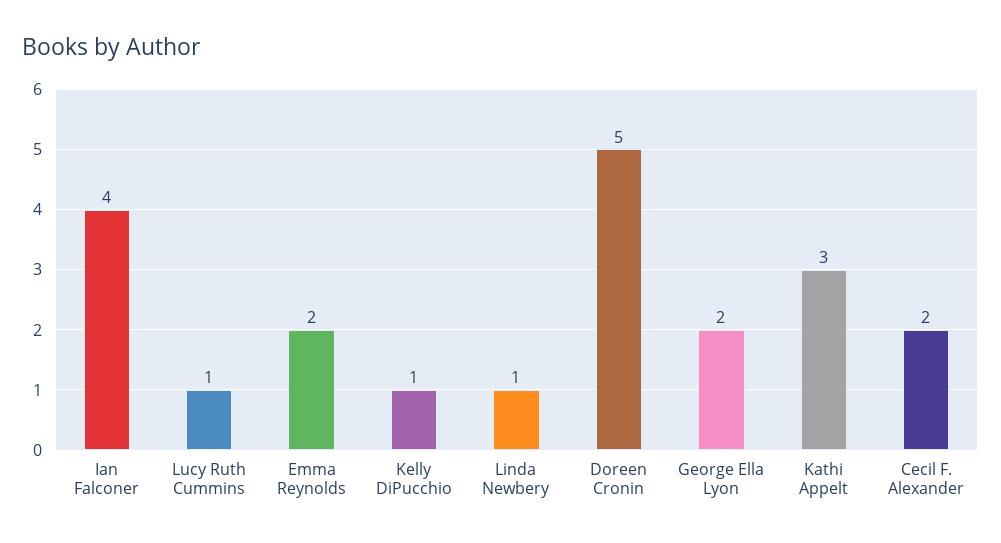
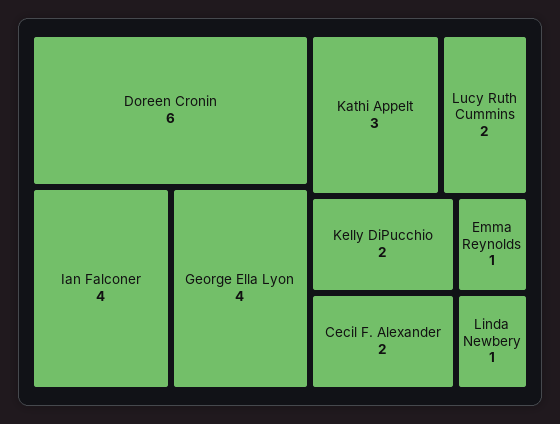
Lucy Ruth Cummins: 1 -> 2
Emma Reynolds: 2 -> 1
Kelly DiPucchio: 1 -> 2
Doreen Cronin: 5 -> 6
George Ella Lyon: 2 -> 4

